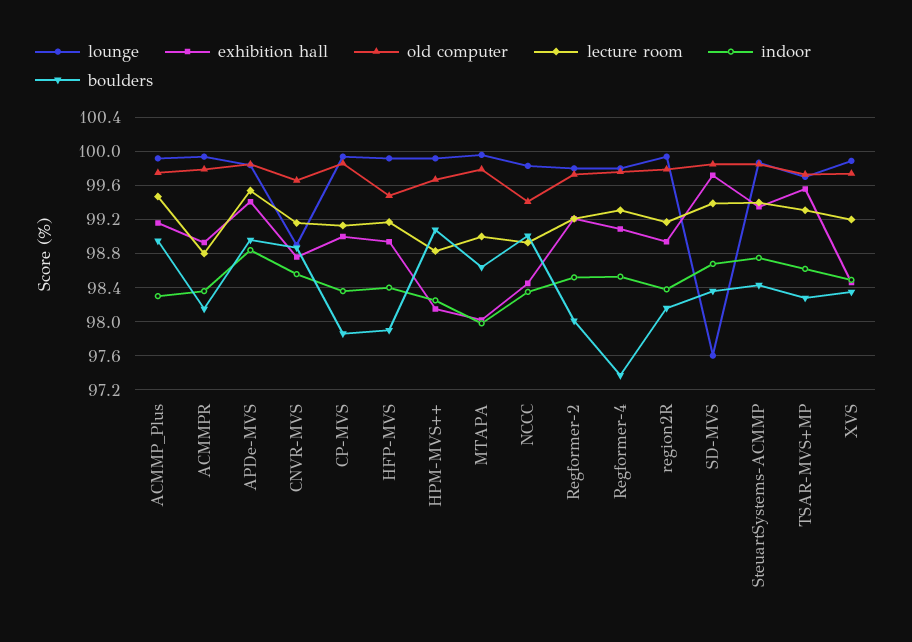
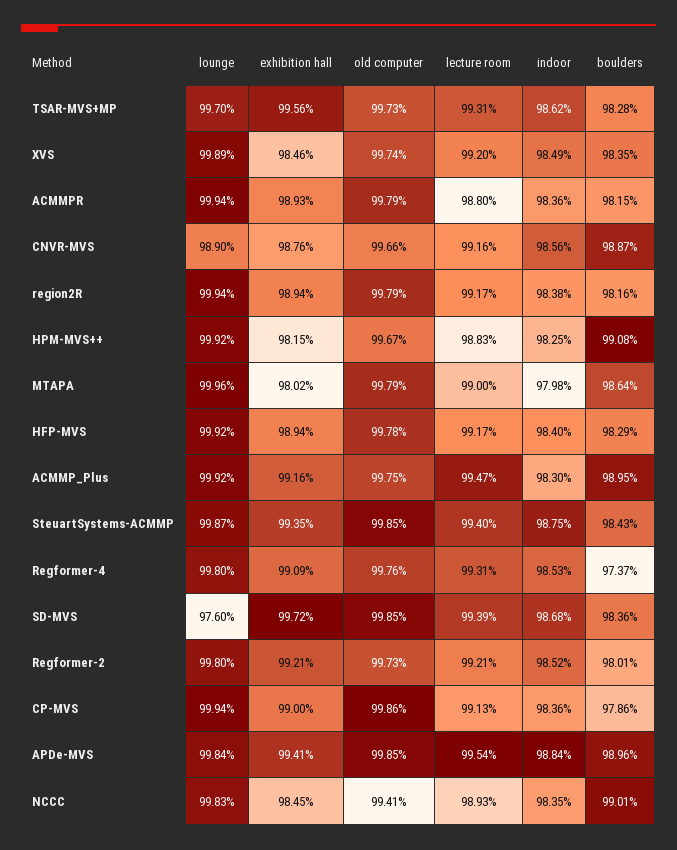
old computer, HFP-MVS: 99.5 -> 99.78
boulders, HFP-MVS: 97.9 -> 98.29

